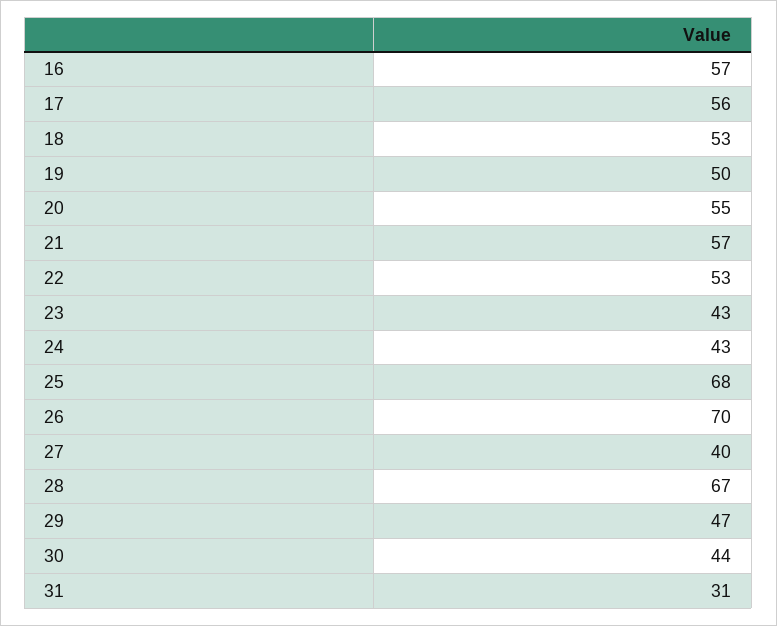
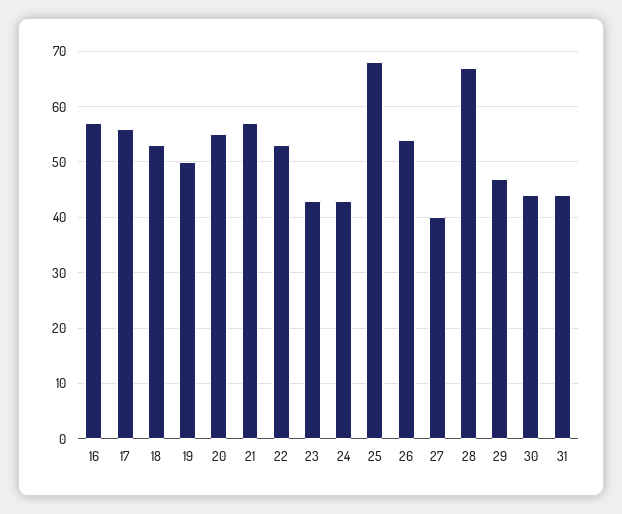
26: 70 -> 55
31: 31 -> 45

